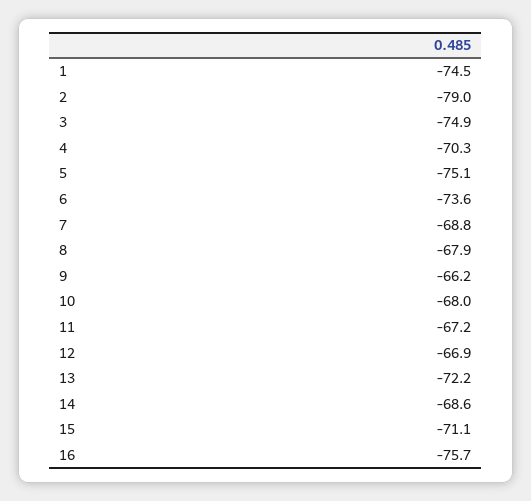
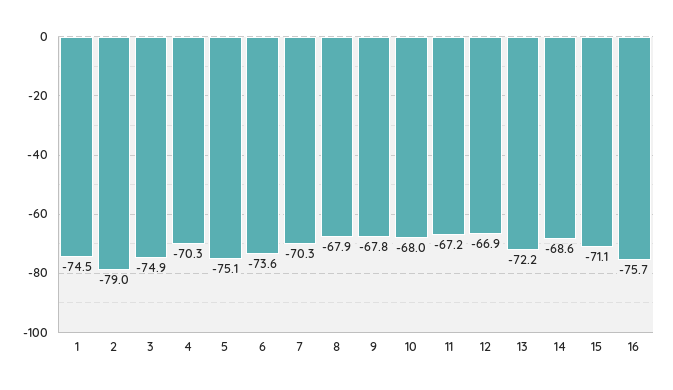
7: -68.8 -> -70.3
9: -66.2 -> -67.8

